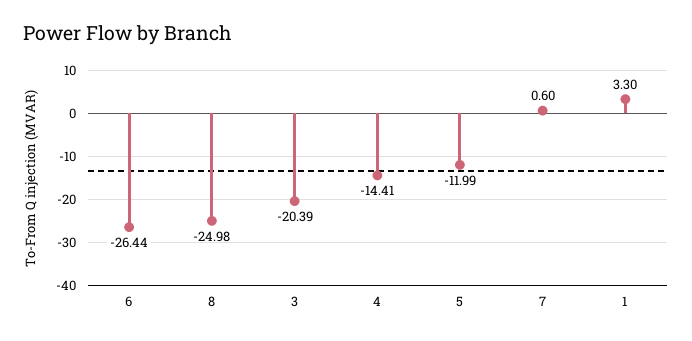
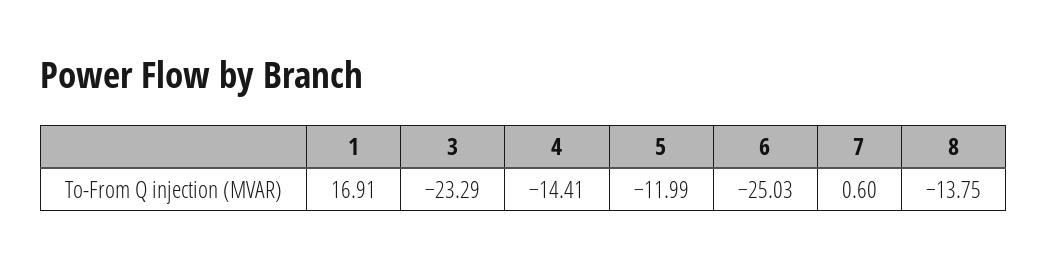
6: -26.44 -> -25.03
8: -24.98 -> -13.75
3: -20.39 -> -23.29
1: 3.3 -> 16.91

